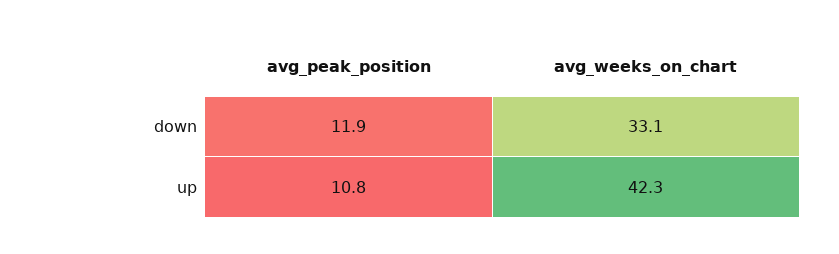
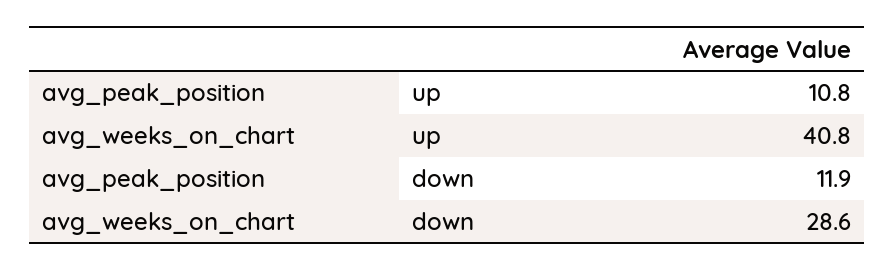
avg_weeks_on_chart, down: 33.1 -> 28.6
avg_weeks_on_chart, up: 42.3 -> 40.8

